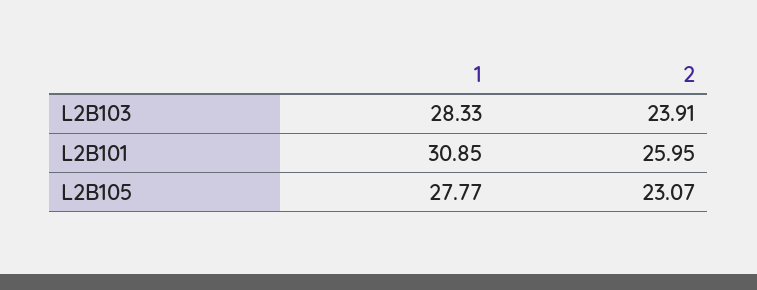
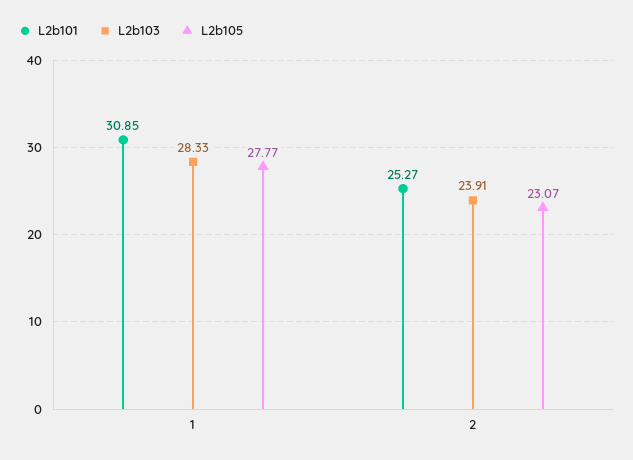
L2B101, 2: 25.95 -> 25.27

